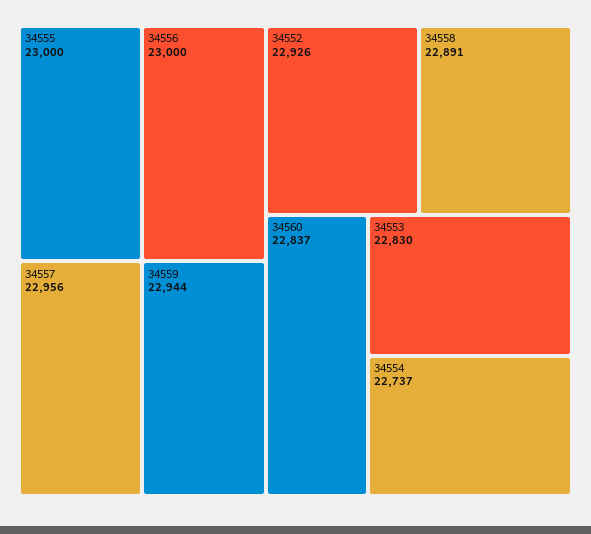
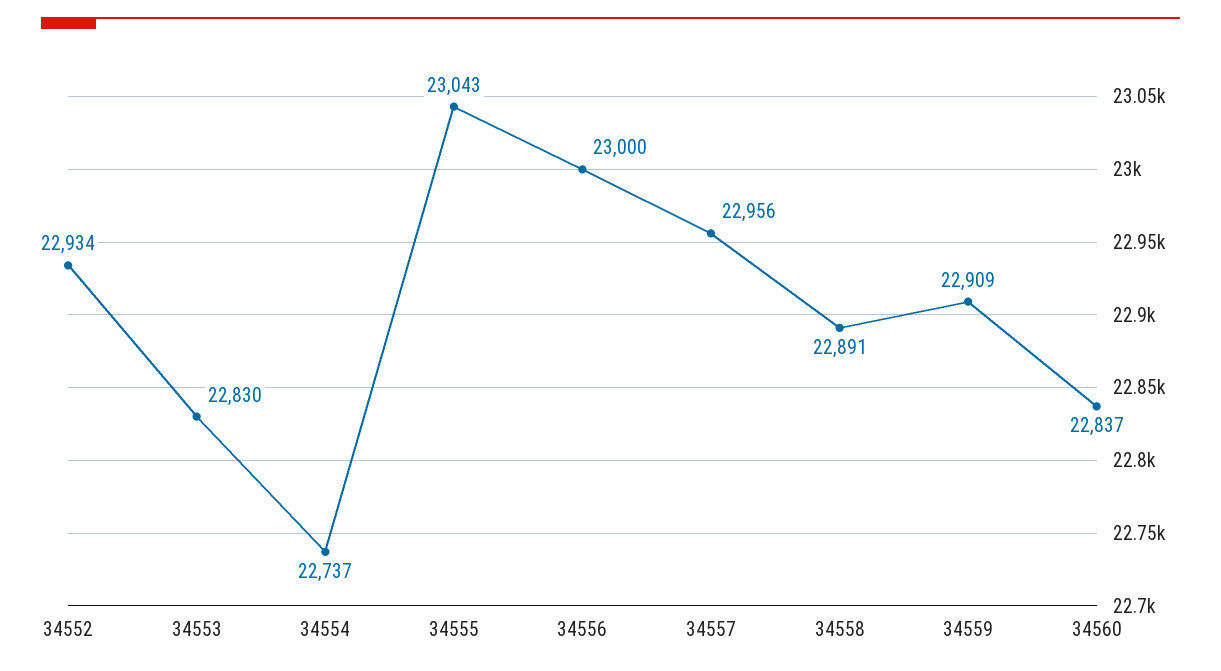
34555: 23000 -> 23043
34559: 22944 -> 22909
34552: 22926 -> 22934

